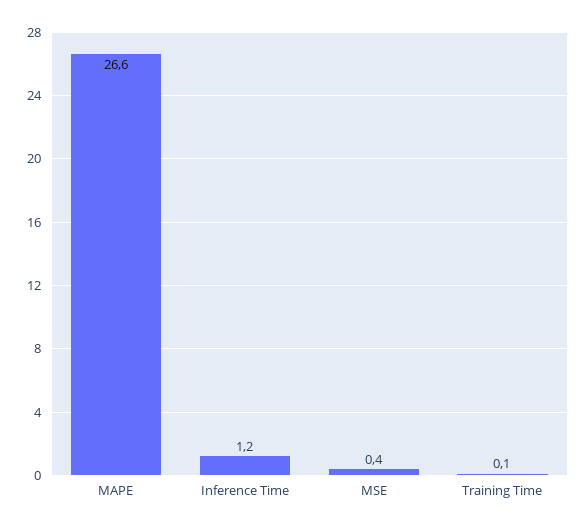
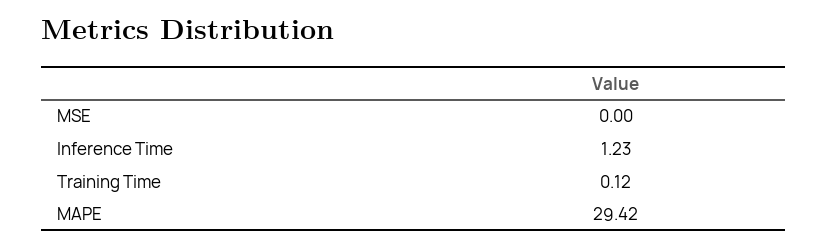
MAPE: 26.6 -> 29.42
MSE: 0.4 -> 0

